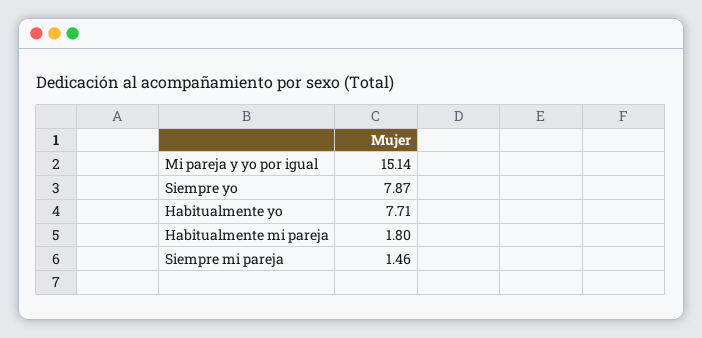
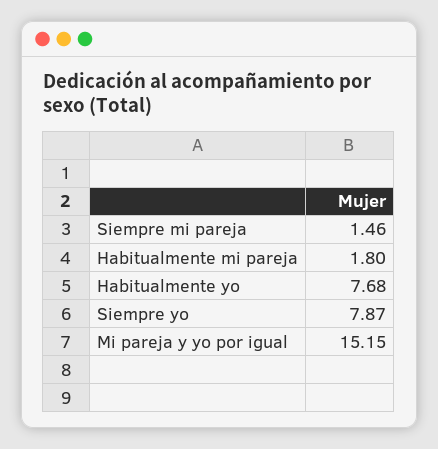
Mi pareja y yo por igual: 15.14 -> 15.15
Habitualmente yo: 7.71 -> 7.68

